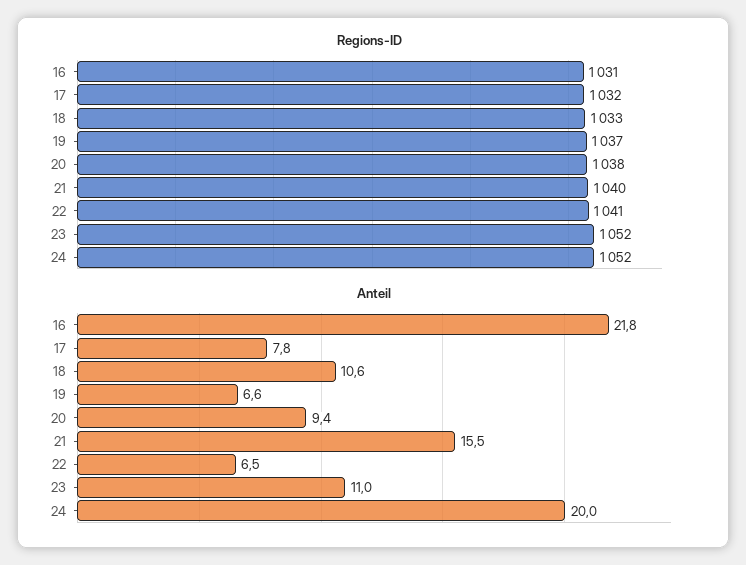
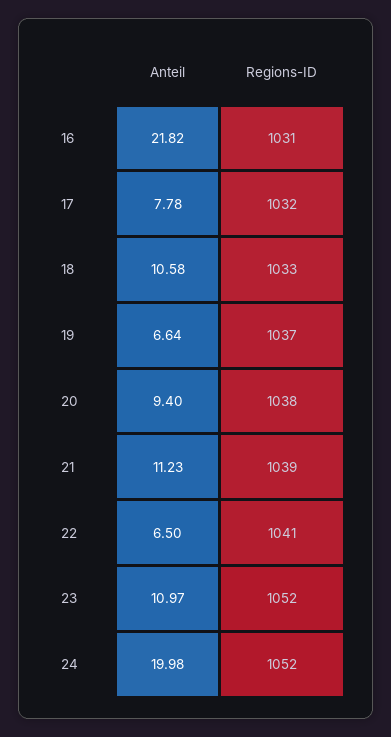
Regions-ID, 21: 1040 -> 1039
Anteil, 21: 15.5 -> 11.23

